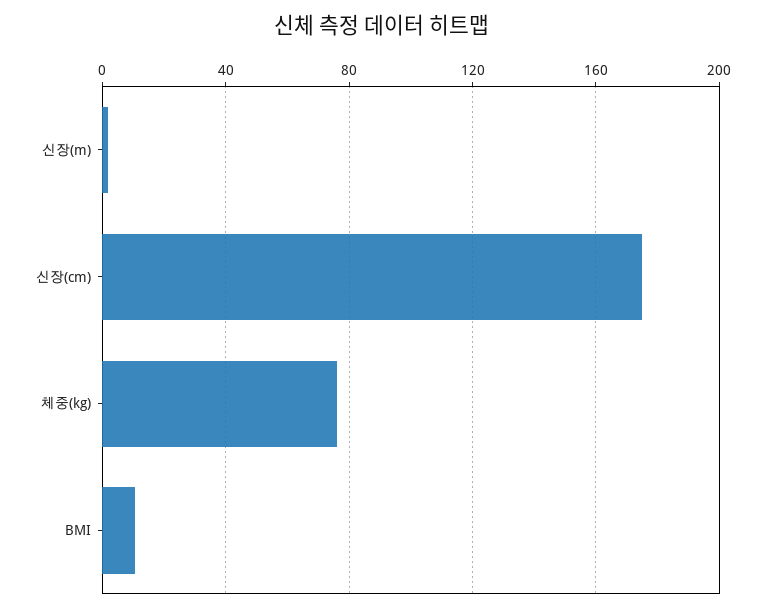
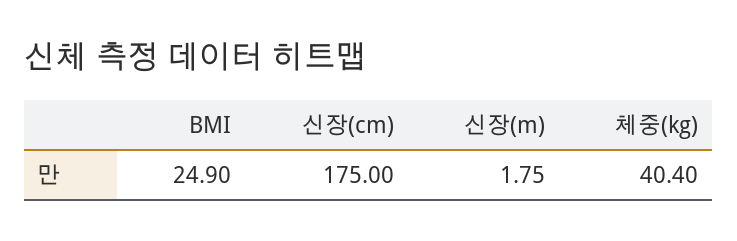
체중(kg): 75 -> 40.4
BMI: 10 -> 24.9

